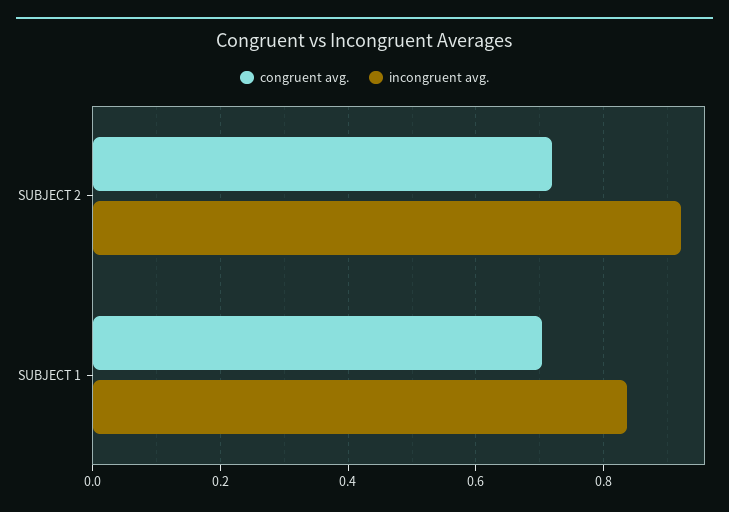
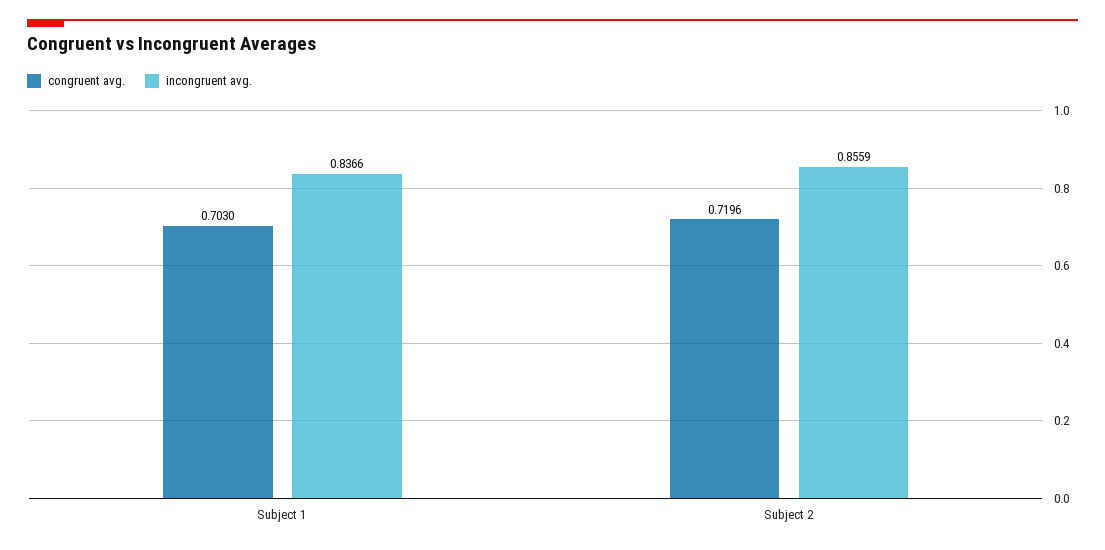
incongruent avg., SUBJECT 2: 0.92 -> 0.8559

